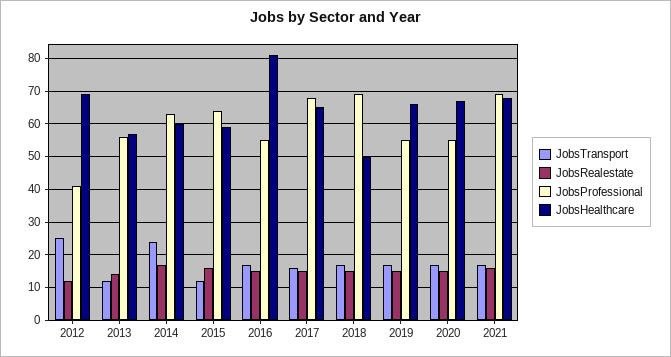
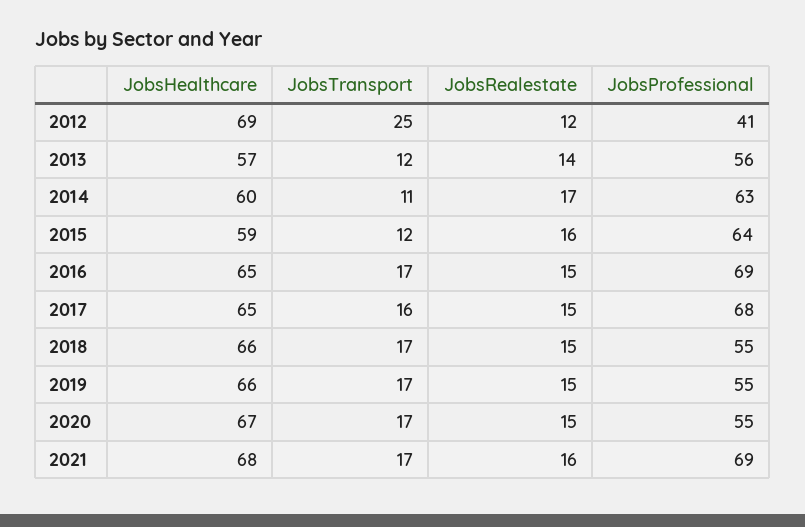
JobsTransport, 2014: 25 -> 11
JobsProfessional, 2016: 55 -> 69
JobsHealthcare, 2016: 80 -> 65
JobsProfessional, 2018: 70 -> 55
JobsHealthcare, 2018: 50 -> 66

